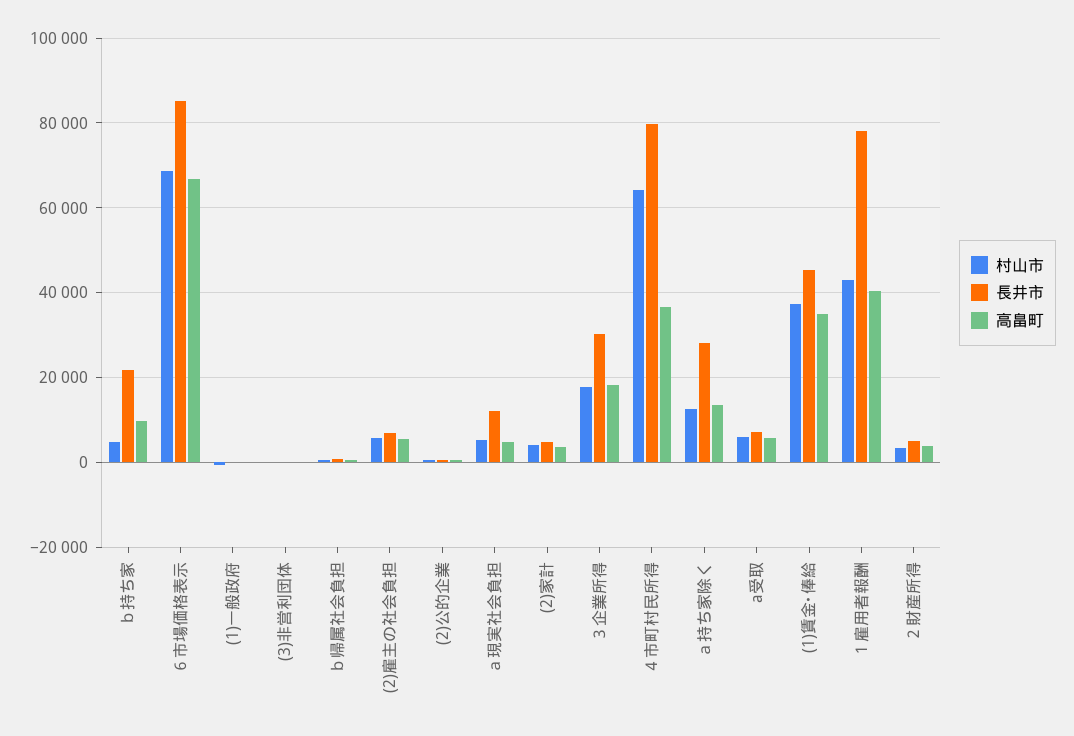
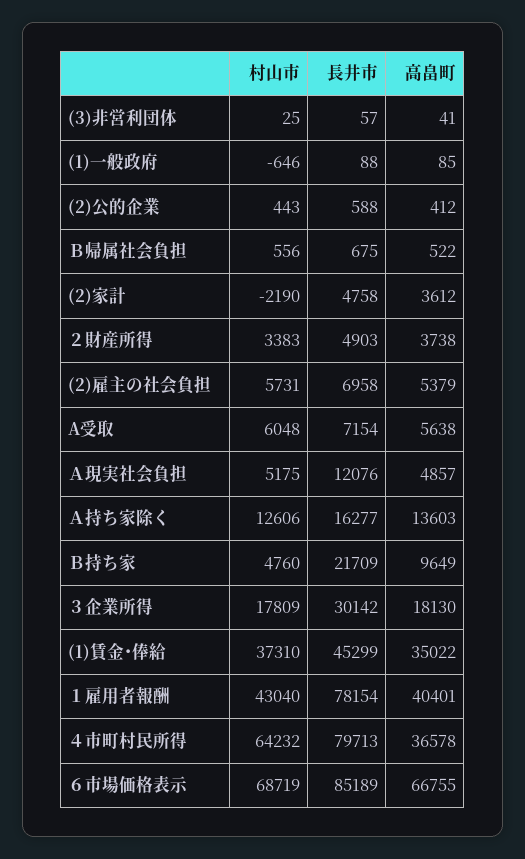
村山市, (2)家計: 4000 -> -2190
長井市, ａ持ち家除く: 28000 -> 16277

